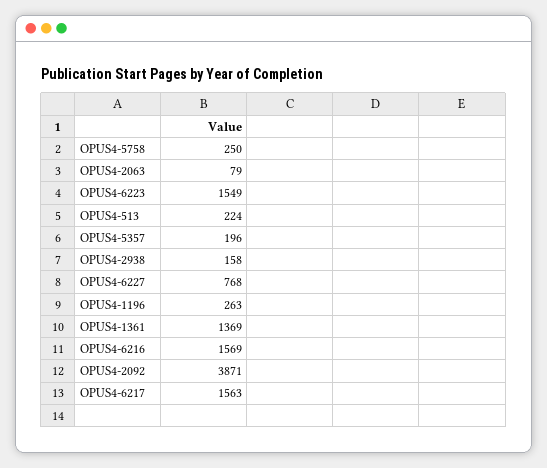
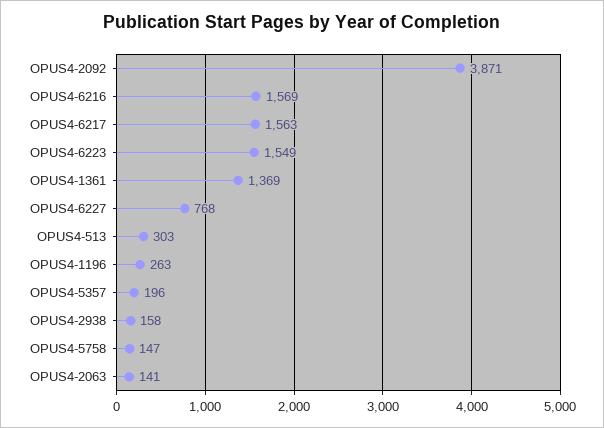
OPUS4-5758: 250 -> 147
OPUS4-2063: 79 -> 141
OPUS4-513: 224 -> 303

